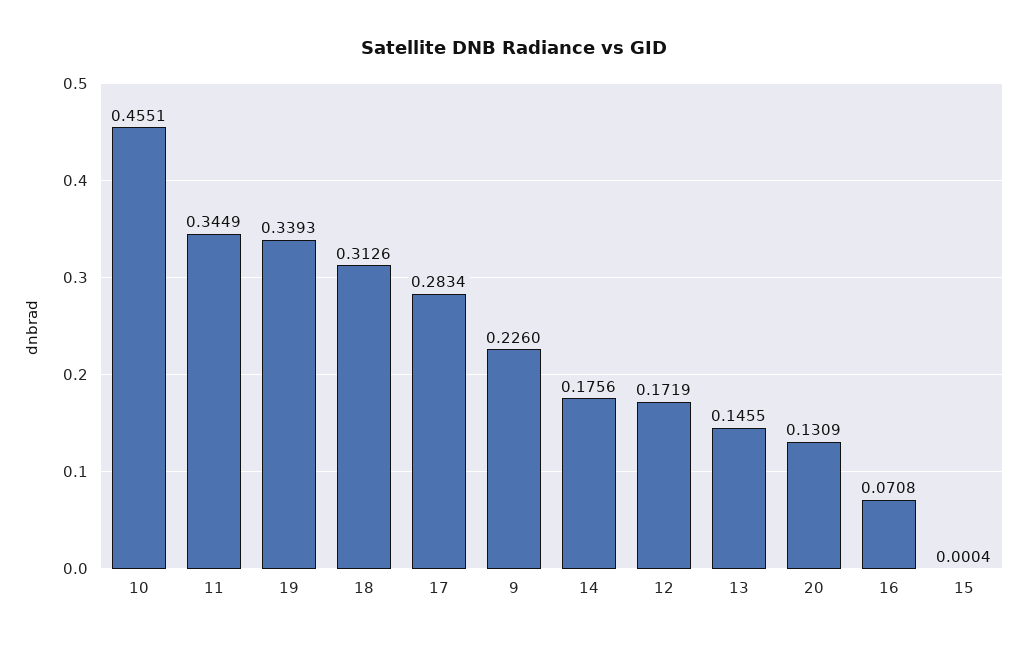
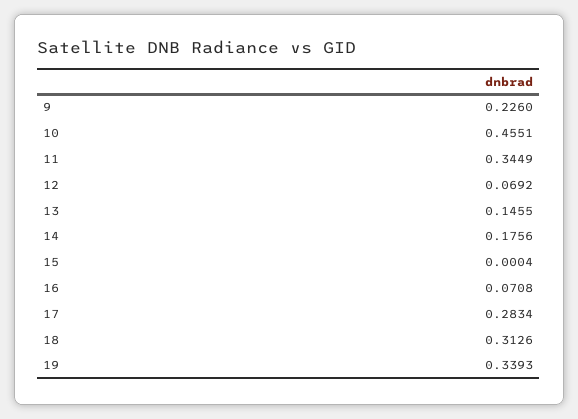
12: 0.1719 -> 0.0692
20: 0.1309 -> none

